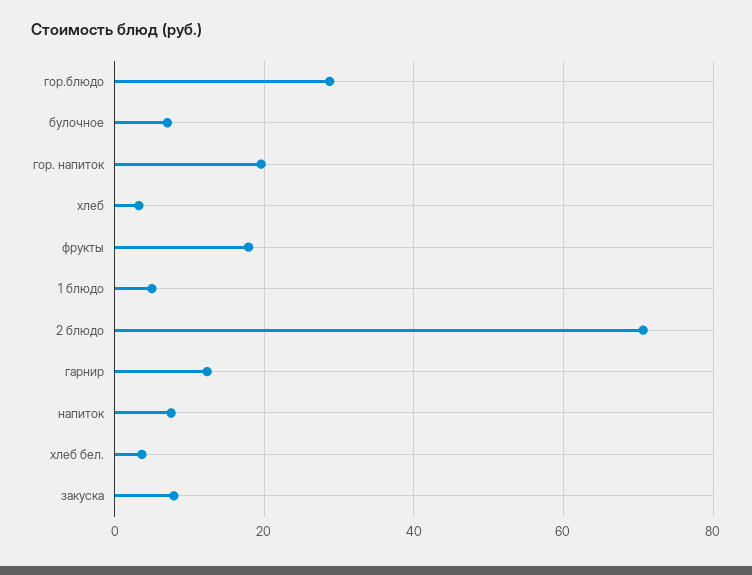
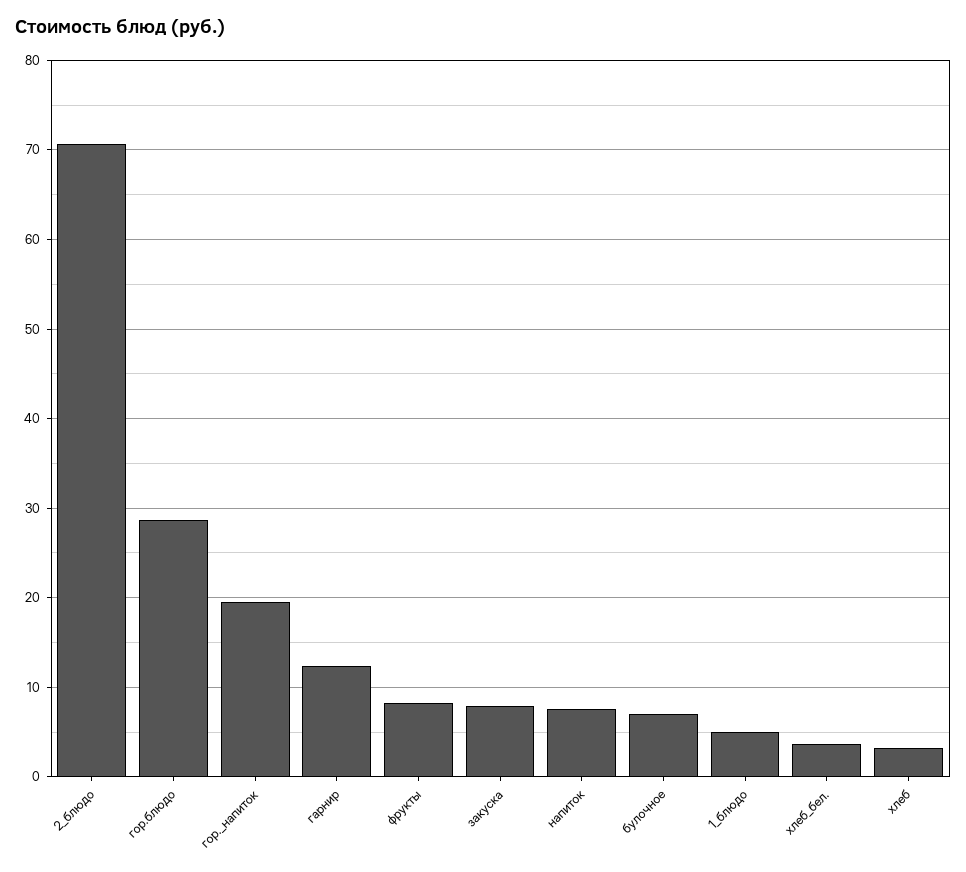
фрукты: 18 -> 8

